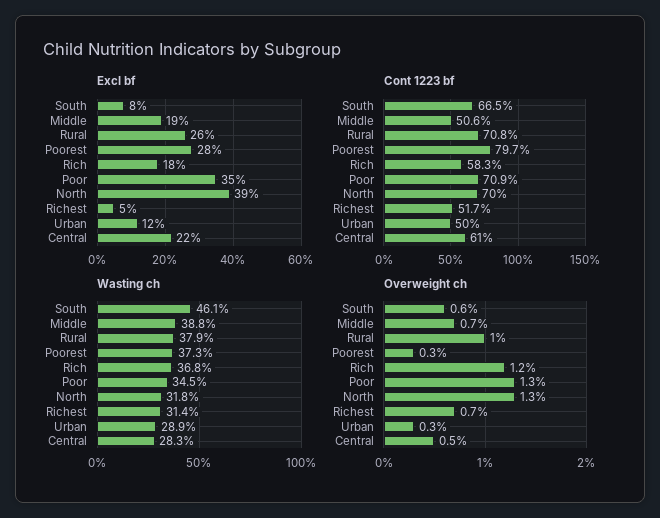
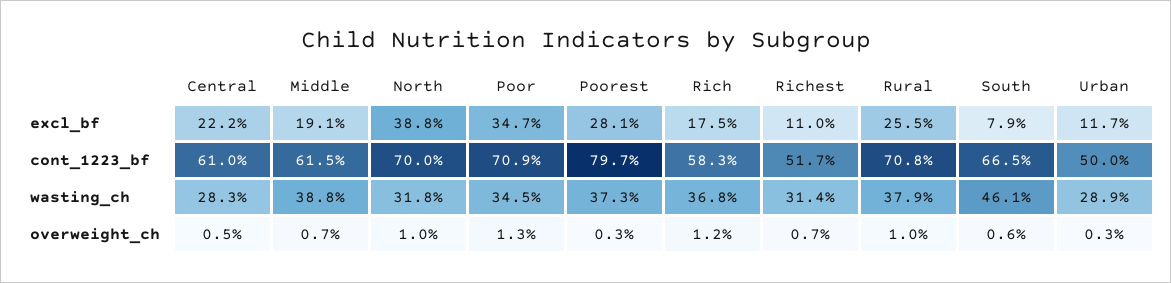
Excl bf, Richest: 5 -> 11
Cont 1223 bf, Middle: 50.6 -> 61.5
Overweight ch, North: 1.3 -> 1

